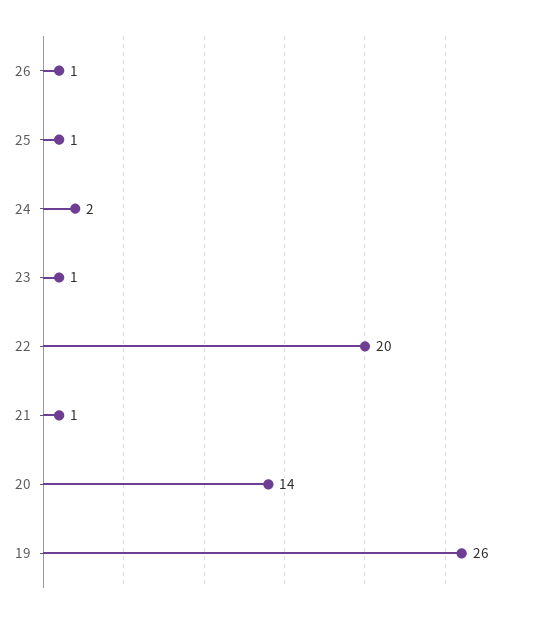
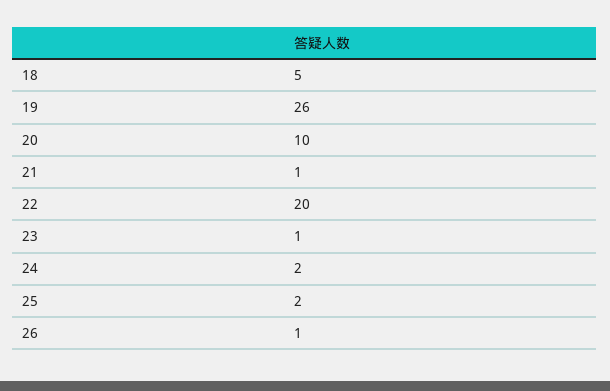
25: 1 -> 2
20: 14 -> 10
18: none -> 5

